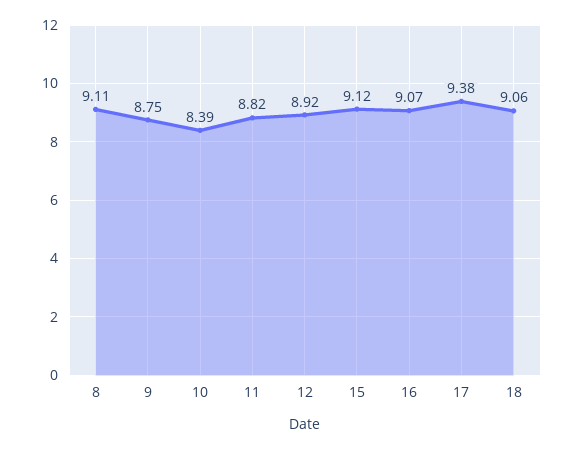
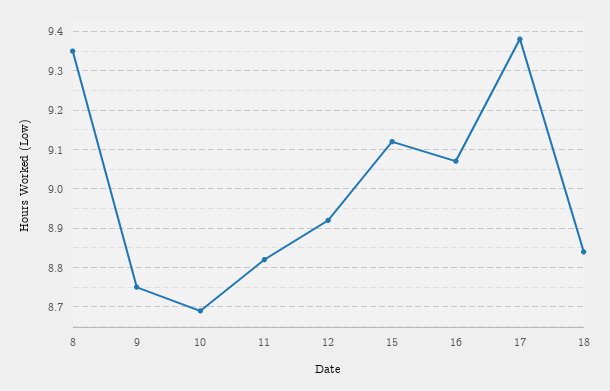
8: 9.11 -> 9.35
10: 8.39 -> 8.7
18: 9.06 -> 8.85

